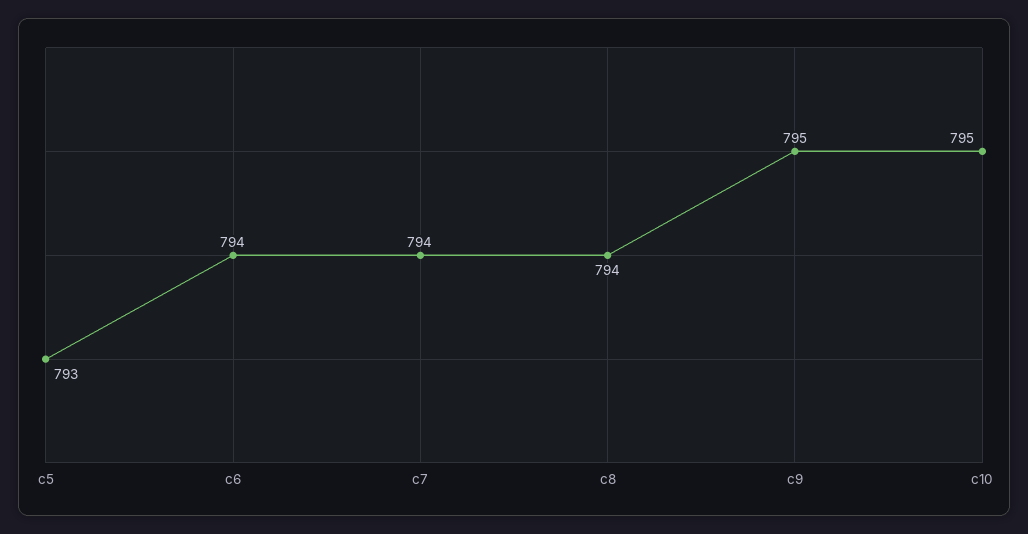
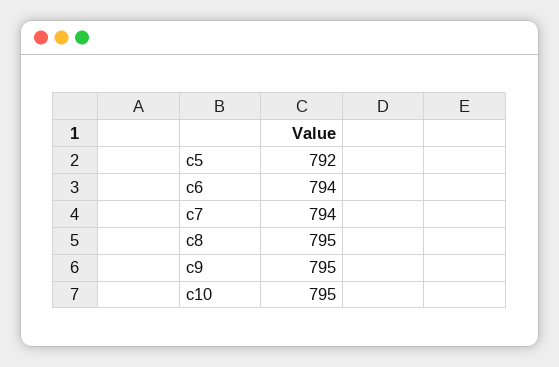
c5: 793 -> 792
c8: 794 -> 795

